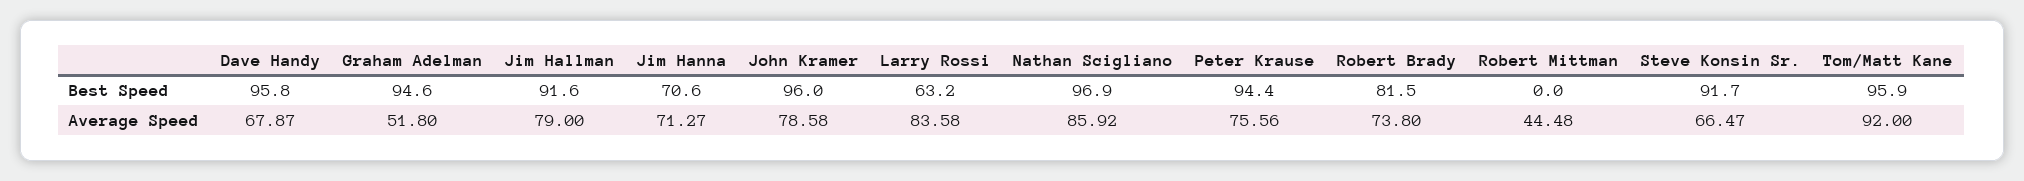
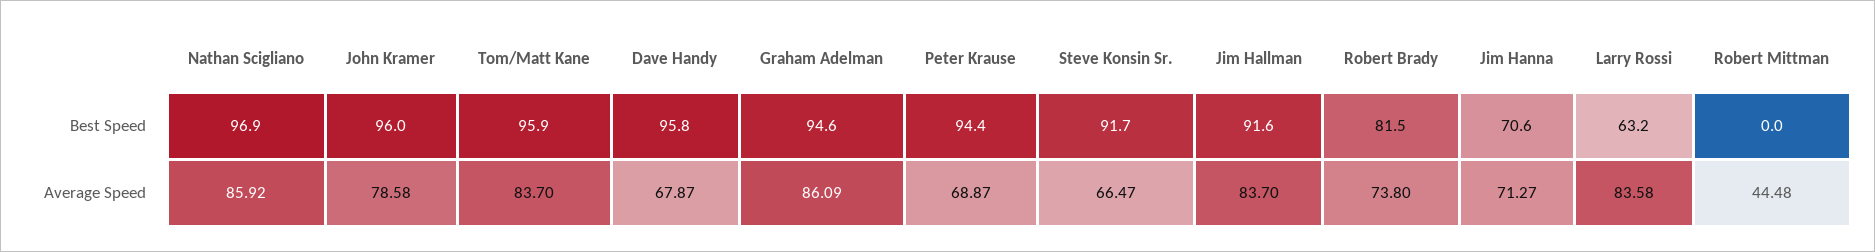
Graham Adelman, Average Speed: 51.8 -> 86.09
Jim Hallman, Average Speed: 79 -> 83.7
Peter Krause, Average Speed: 75.56 -> 68.87
Tom/Matt Kane, Average Speed: 92 -> 83.7

